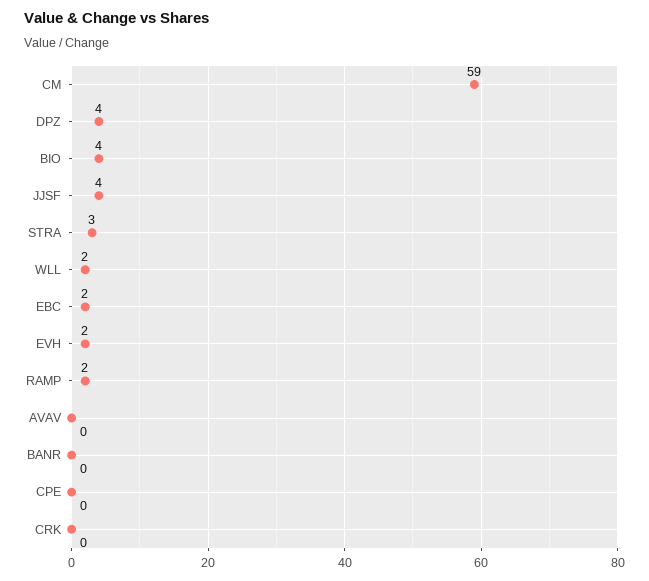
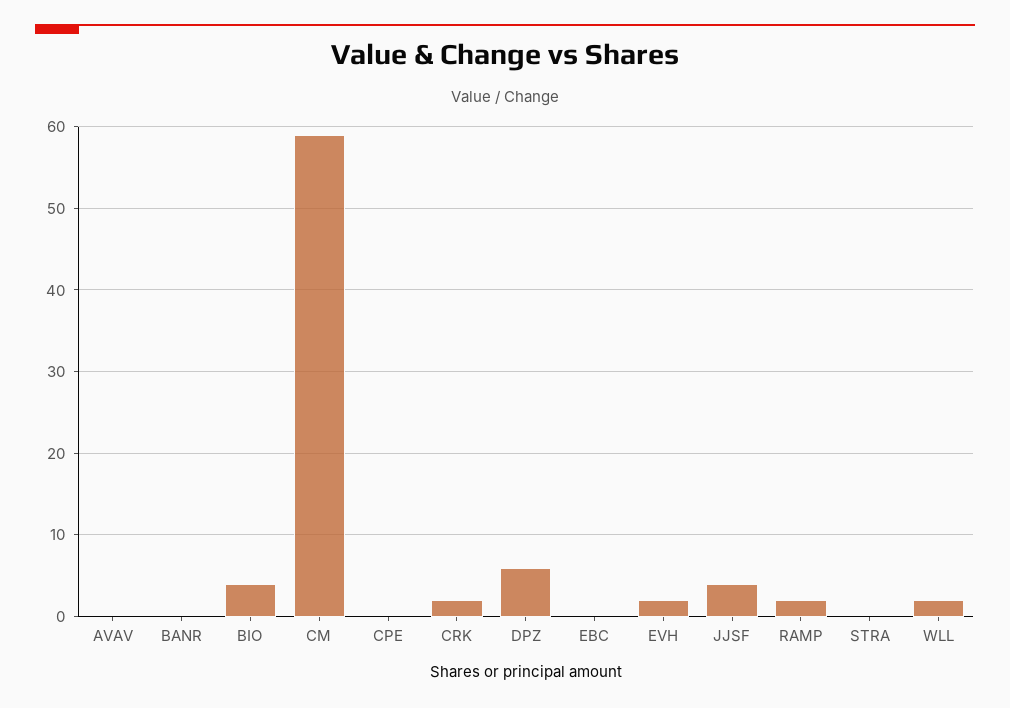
DPZ: 4 -> 6
STRA: 3 -> 0
EBC: 2 -> 0
CRK: 0 -> 2

